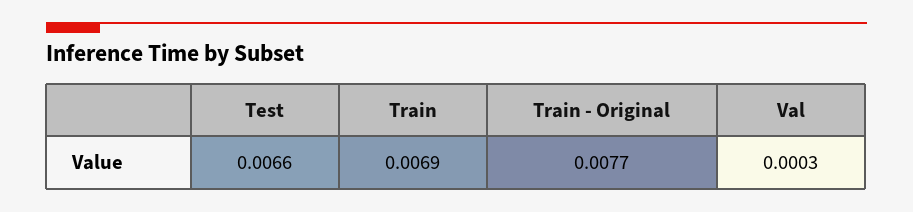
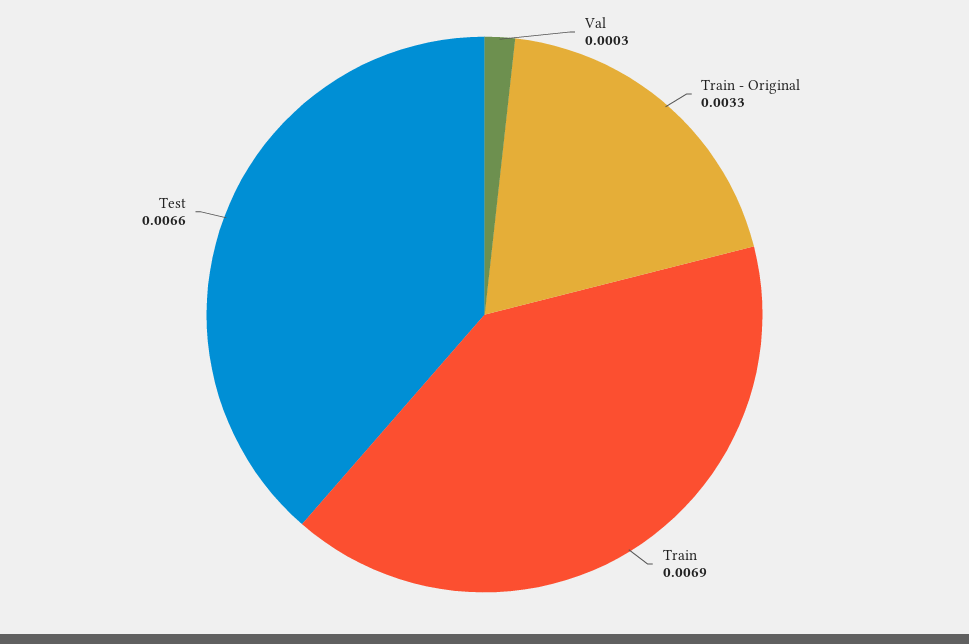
Train - Original: 0.0077 -> 0.0033

